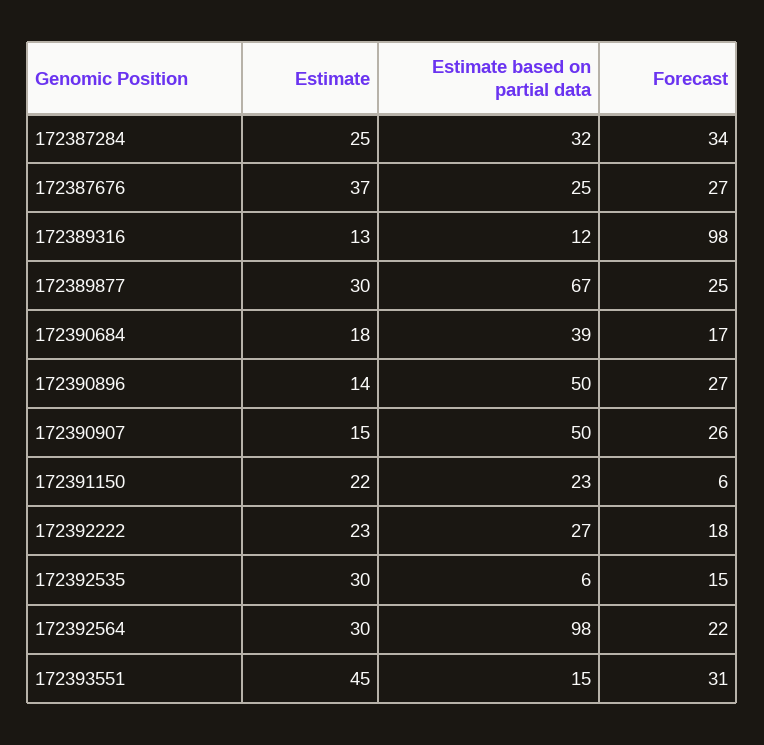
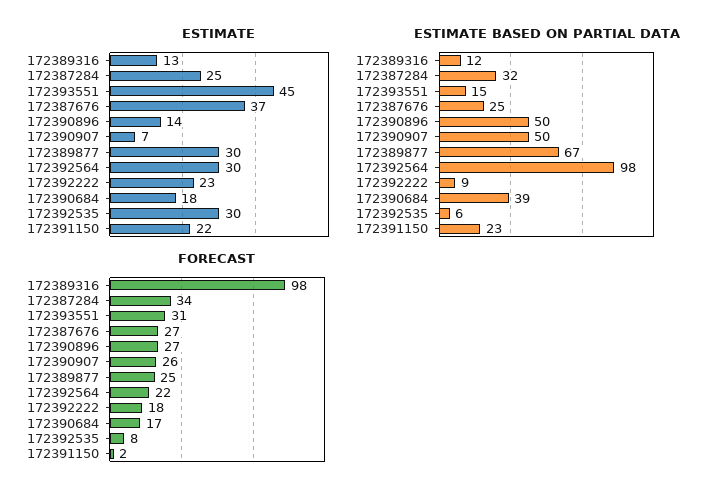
Estimate, 172390907: 15 -> 7
Forecast, 172391150: 6 -> 2
Estimate based on partial data, 172392222: 27 -> 9
Forecast, 172392535: 15 -> 8

